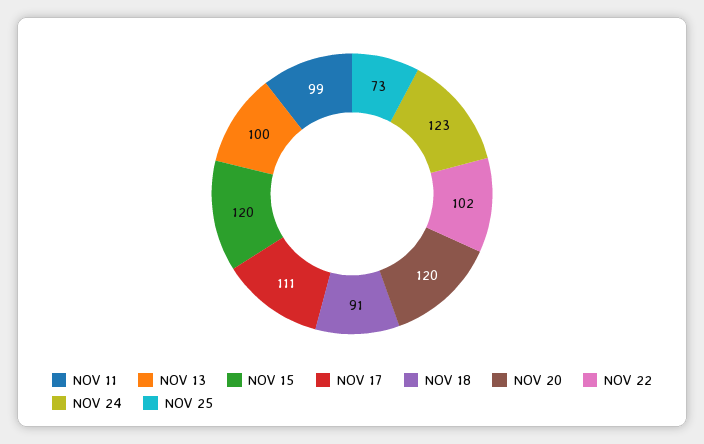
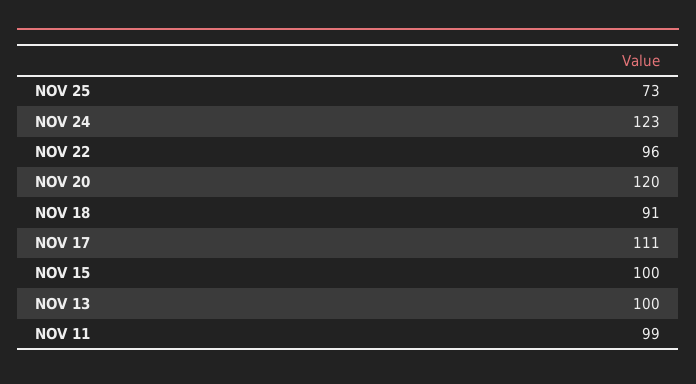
NOV 15: 120 -> 100
NOV 22: 102 -> 96

